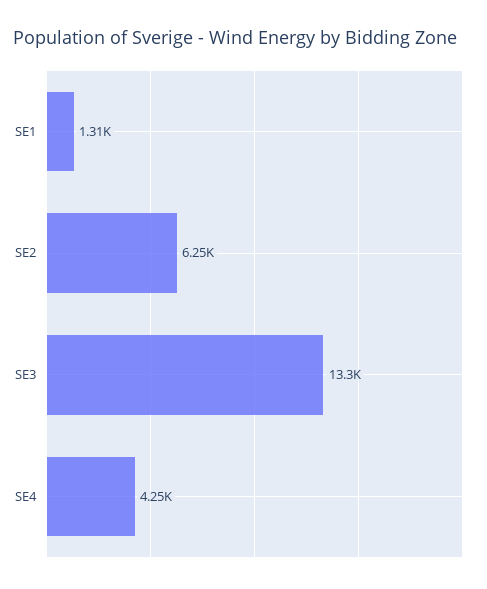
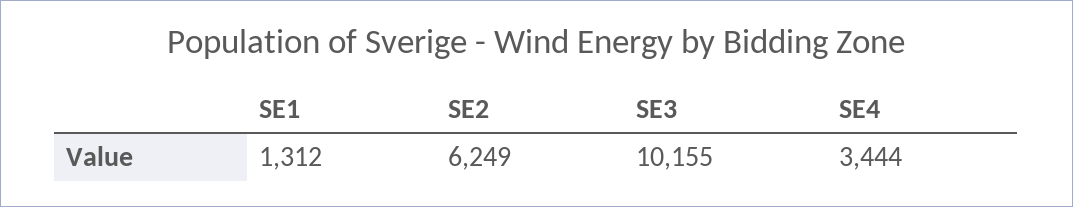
SE3: 13300 -> 10155
SE4: 4250 -> 3444

